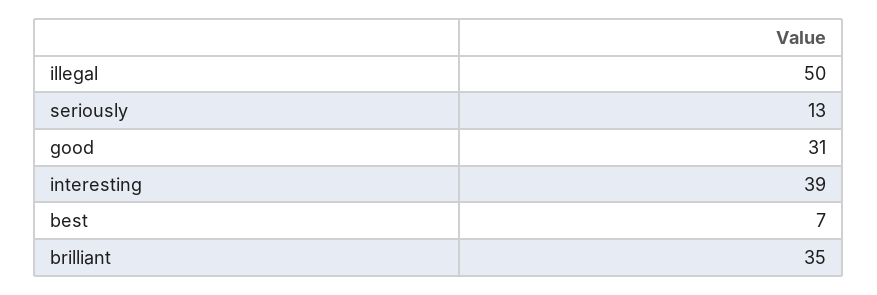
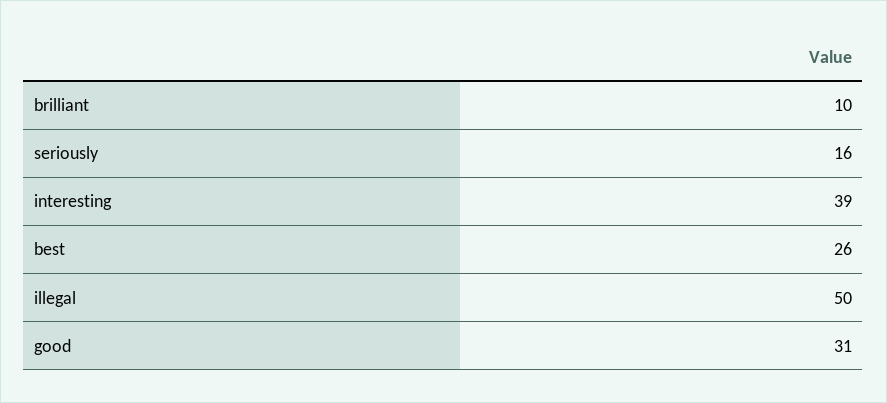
seriously: 13 -> 16
best: 7 -> 26
brilliant: 35 -> 10

